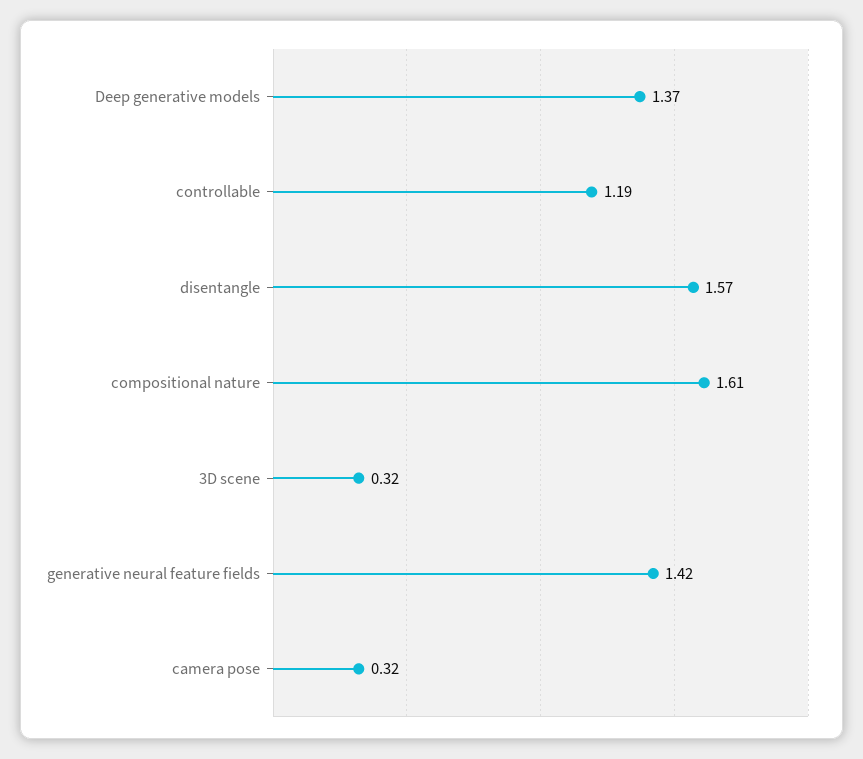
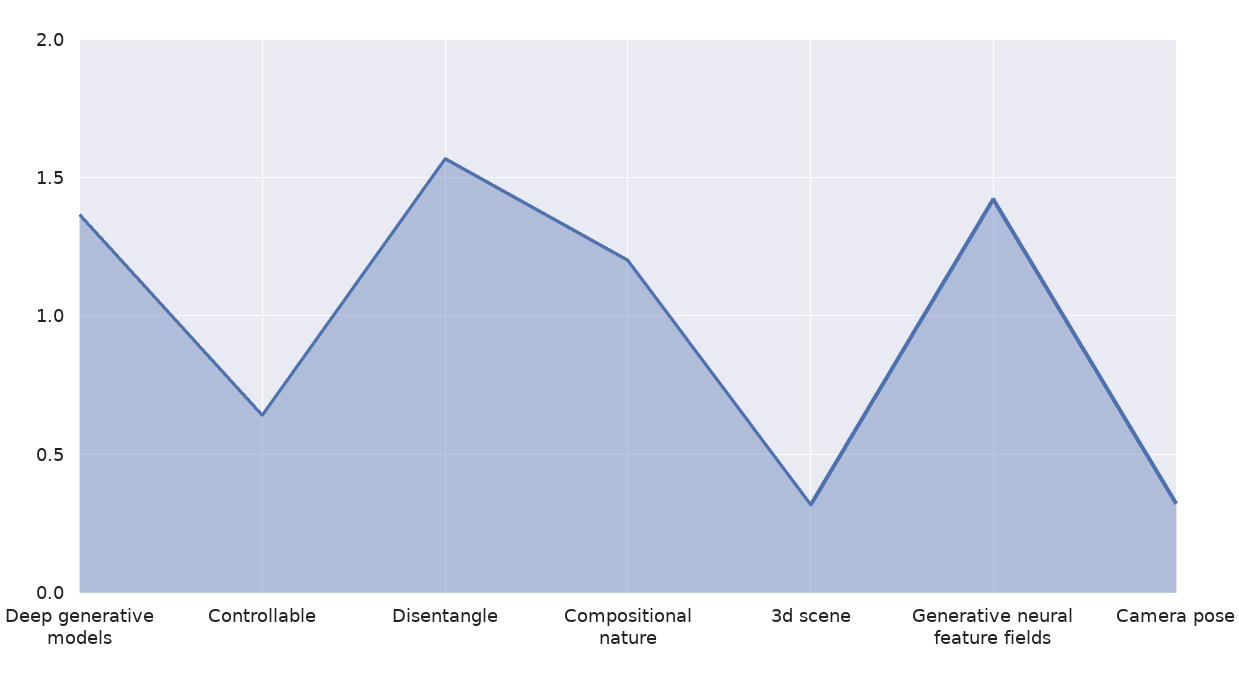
controllable: 1.19 -> 0.65
compositional nature: 1.61 -> 1.2

